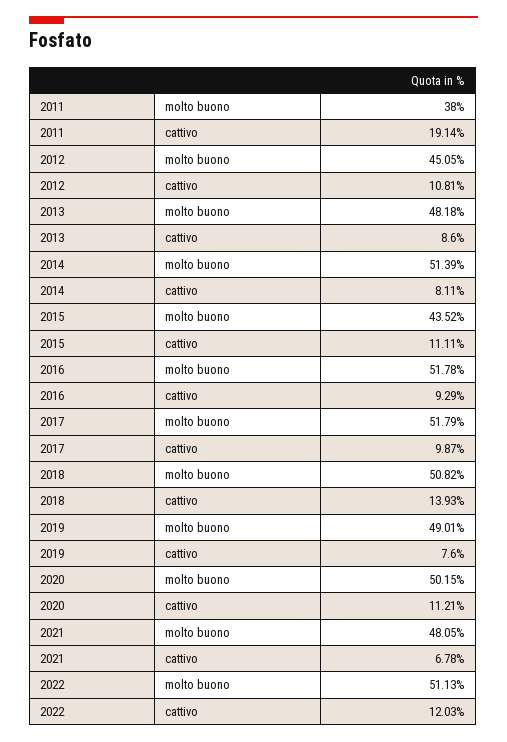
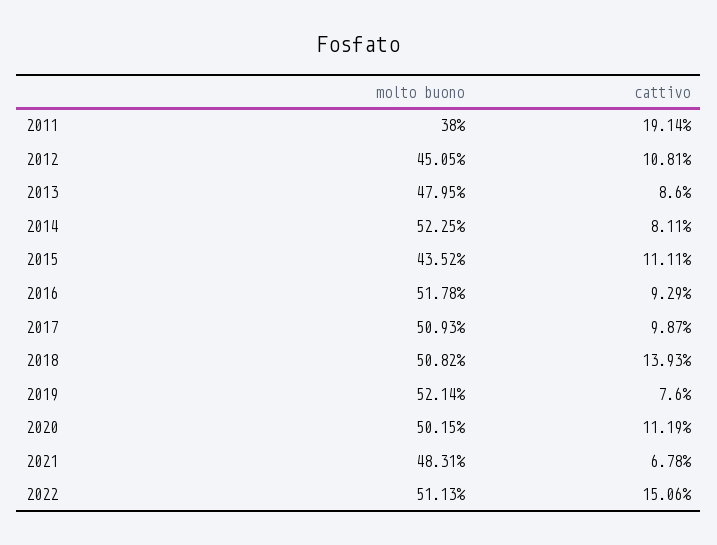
2013, molto buono: 48.18 -> 47.95
2014, molto buono: 51.39 -> 52.25
2017, molto buono: 51.79 -> 50.93
2019, molto buono: 49.01 -> 52.14
2020, cattivo: 11.21 -> 11.19
2021, molto buono: 48.05 -> 48.31
2022, cattivo: 12.03 -> 15.06

